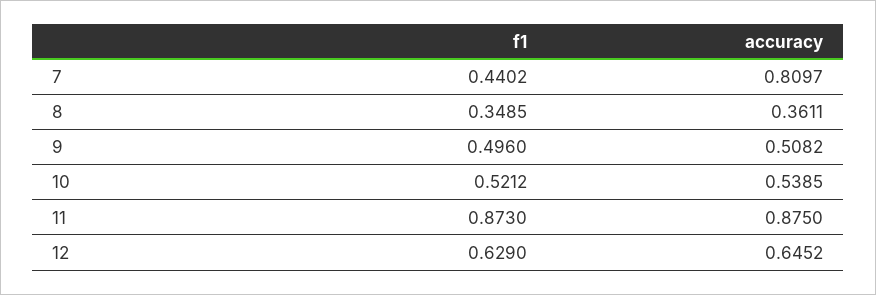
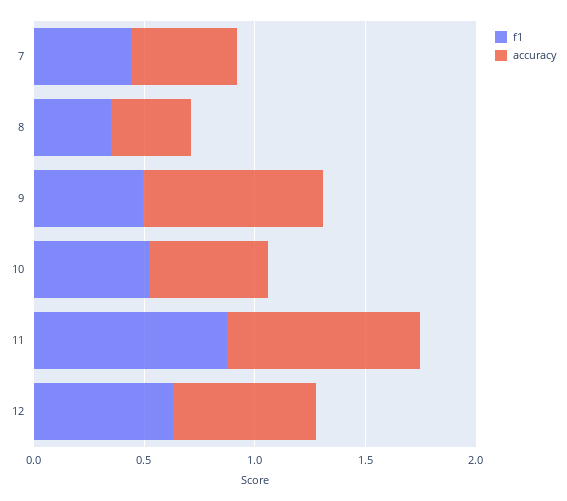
accuracy, 7: 0.8097 -> 0.5
accuracy, 9: 0.5082 -> 0.8

